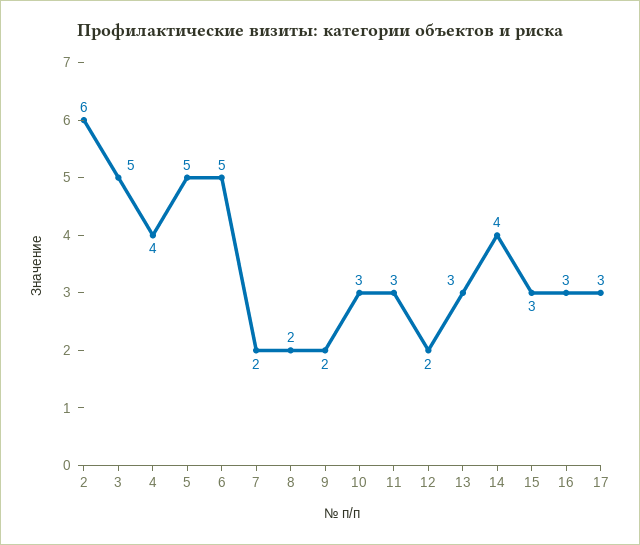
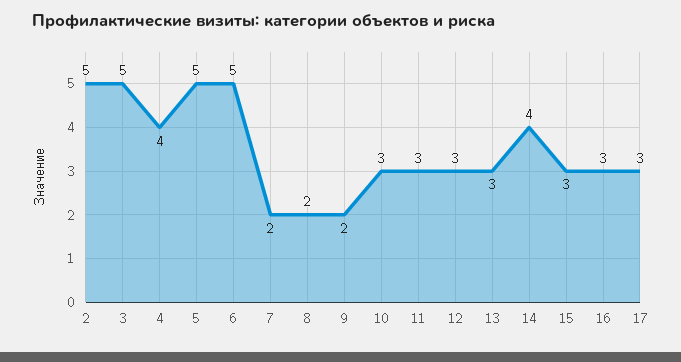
2: 6 -> 5
12: 2 -> 3

